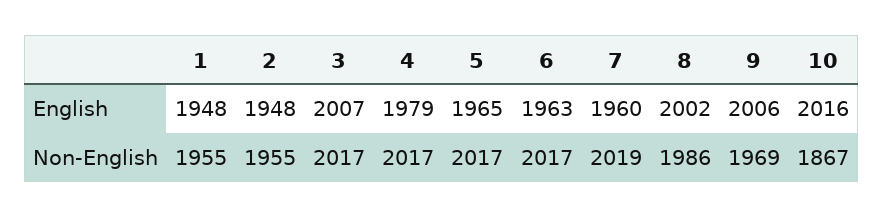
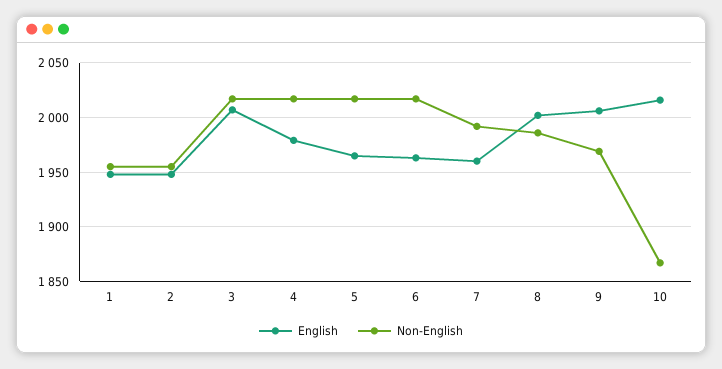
Non-English, 7: 2019 -> 1990

